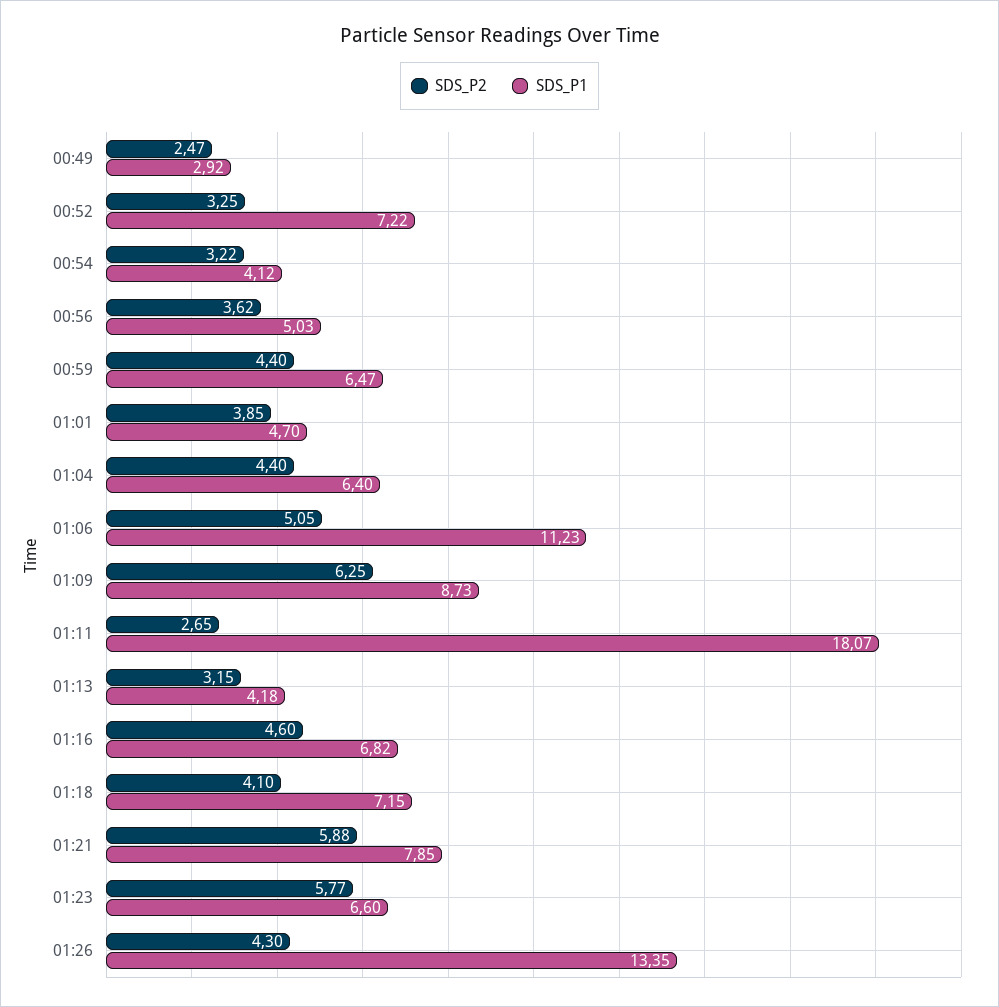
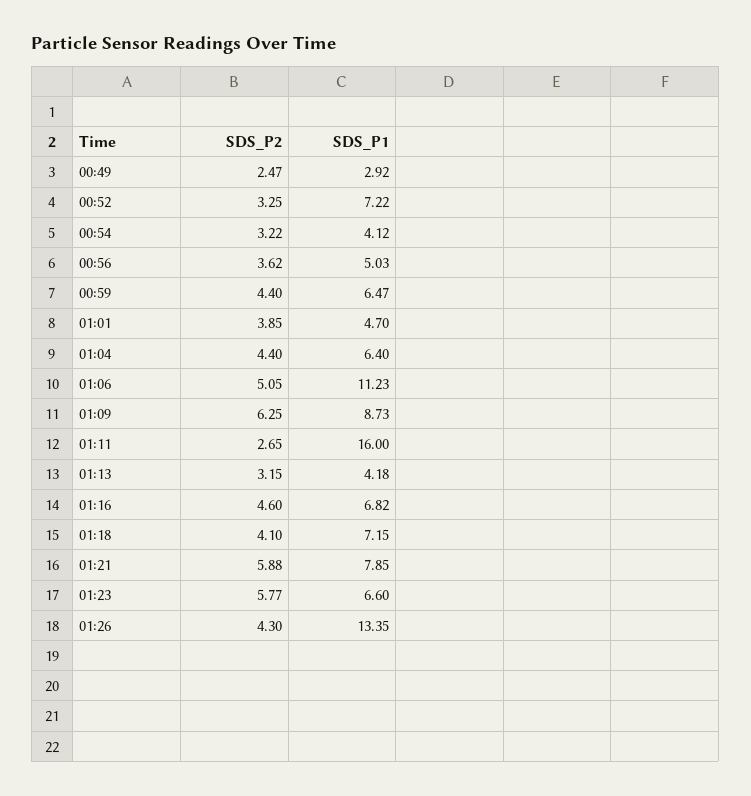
SDS_P1, 01:11: 18.07 -> 16

